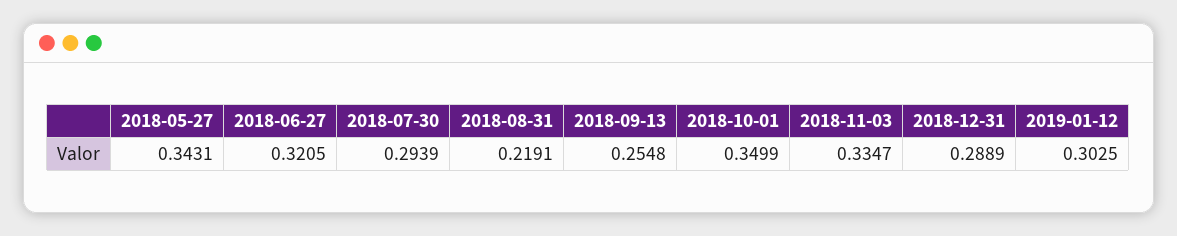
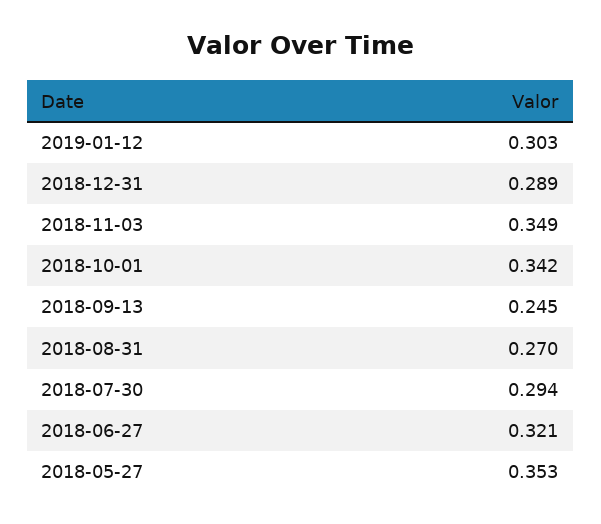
2018-05-27: 0.3431 -> 0.353
2018-08-31: 0.2191 -> 0.27
2018-09-13: 0.2548 -> 0.245
2018-10-01: 0.3499 -> 0.342
2018-11-03: 0.3347 -> 0.349

